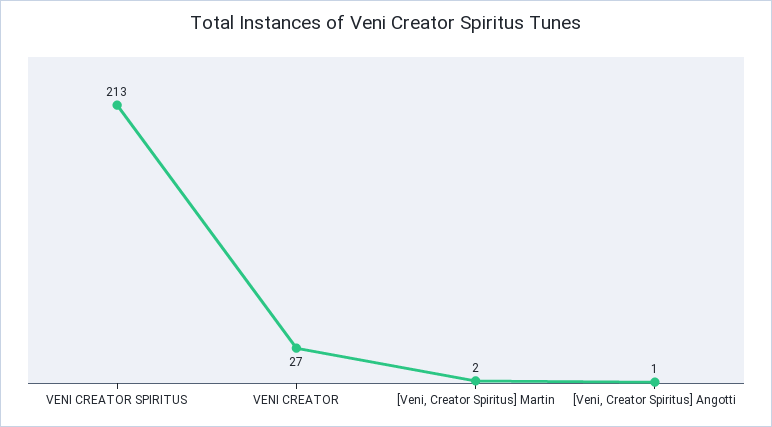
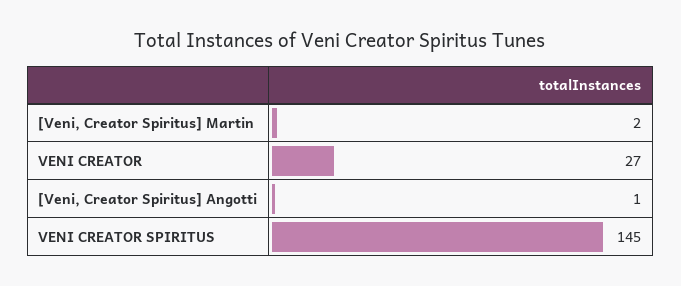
VENI CREATOR SPIRITUS: 213 -> 145

